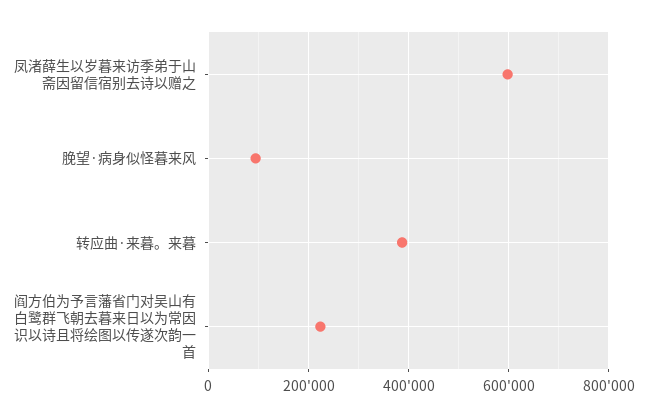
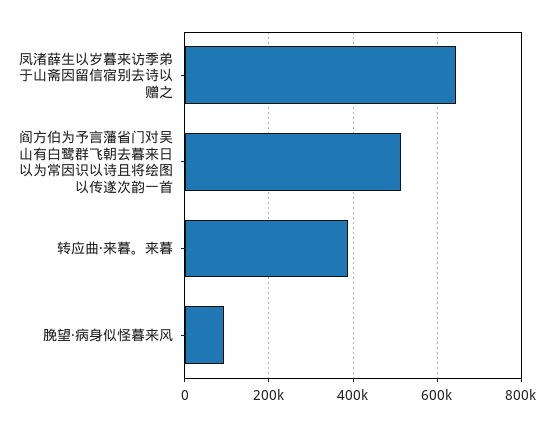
凤渚薛生以岁暮来访季弟于山斋因留信宿别去诗以赠之: 600000 -> 640000
阎方伯为予言藩省门对吴山有白鹭群飞朝去暮来日以为常因识以诗且将绘图以传遂次韵一首: 220000 -> 520000

